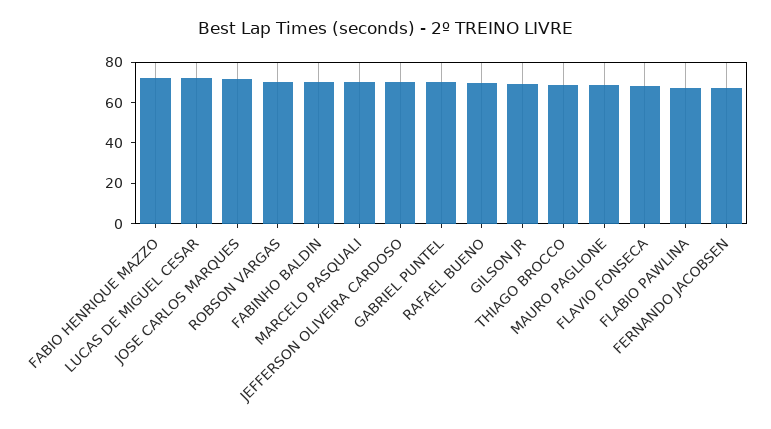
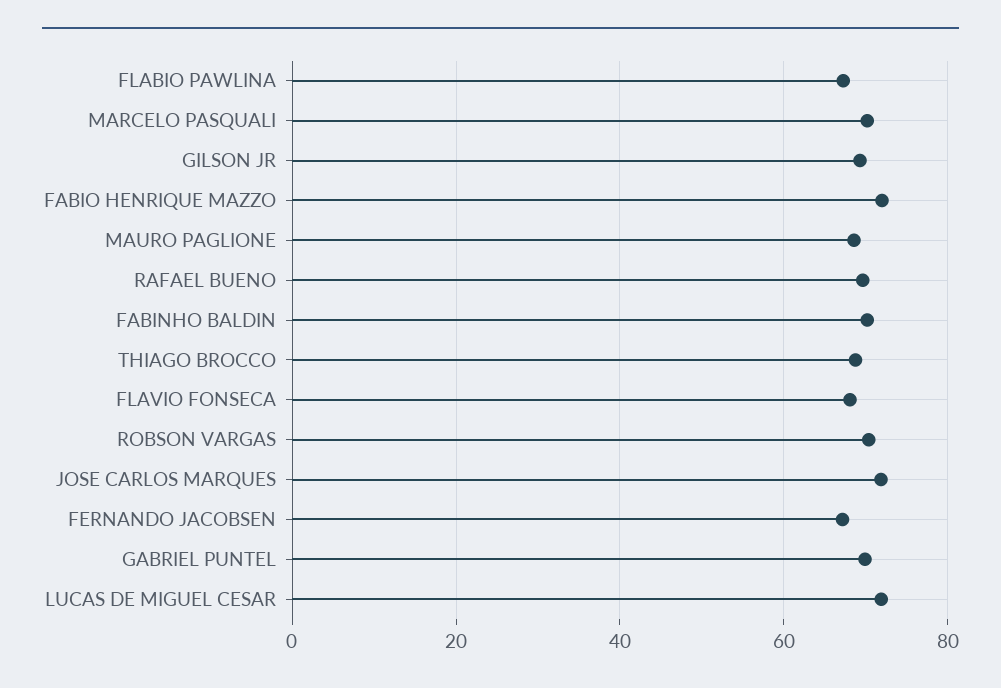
JEFFERSON OLIVEIRA CARDOSO: 70 -> none

